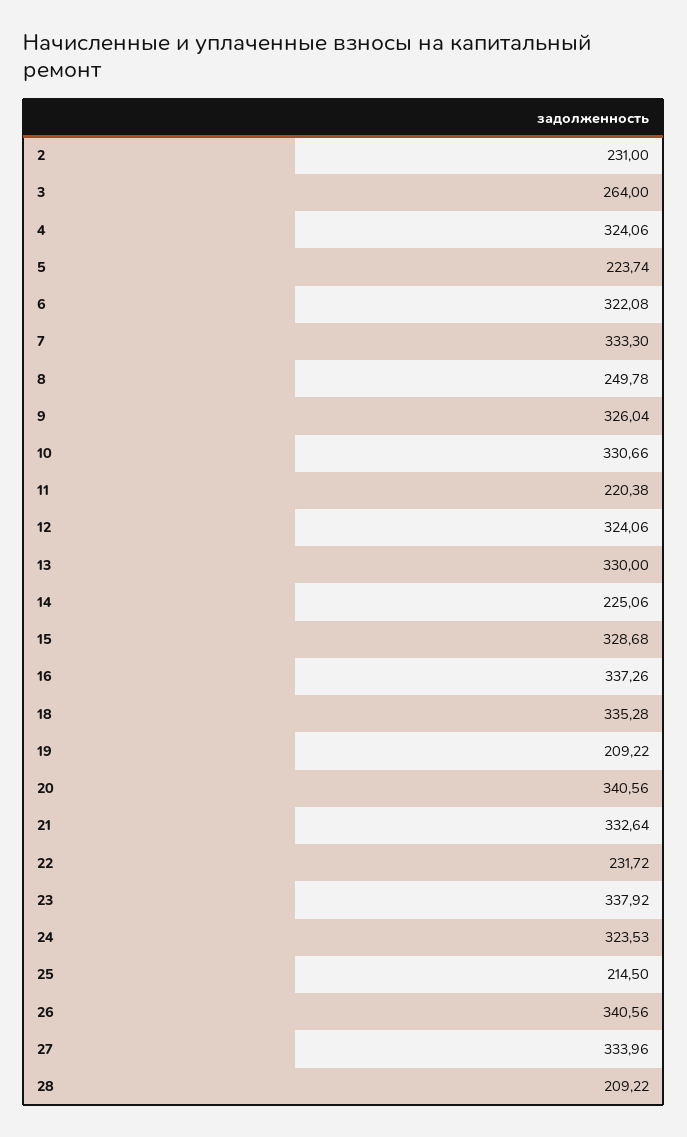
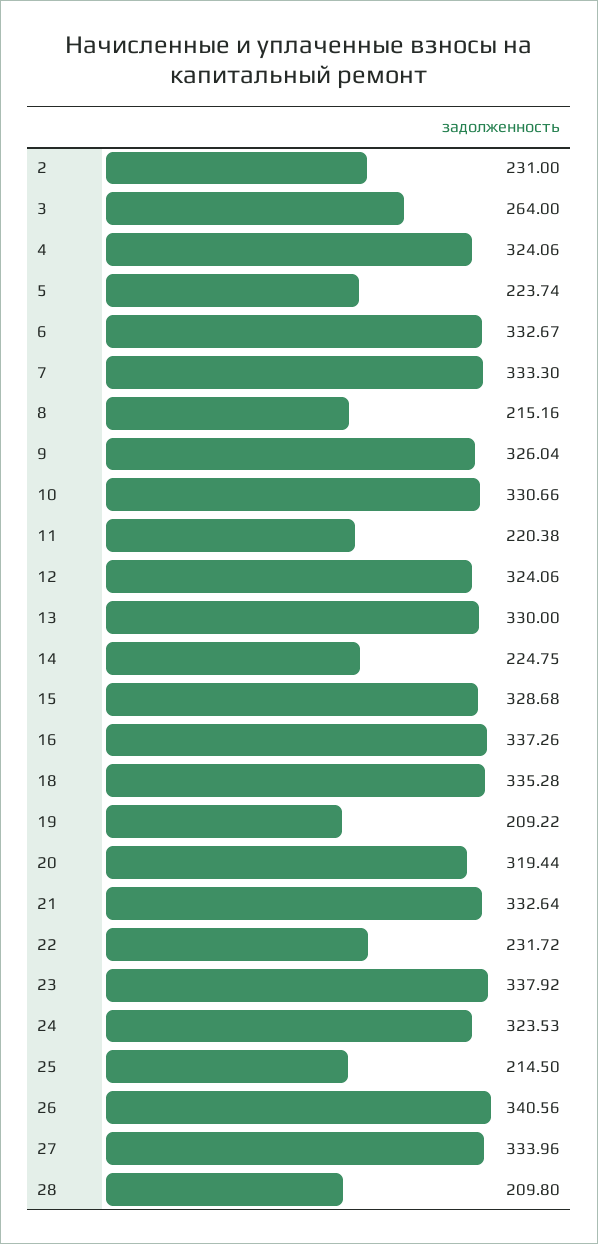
6: 322.08 -> 332.67
8: 249.78 -> 215.16
14: 225.06 -> 224.75
20: 340.56 -> 319.44
28: 209.22 -> 209.8

